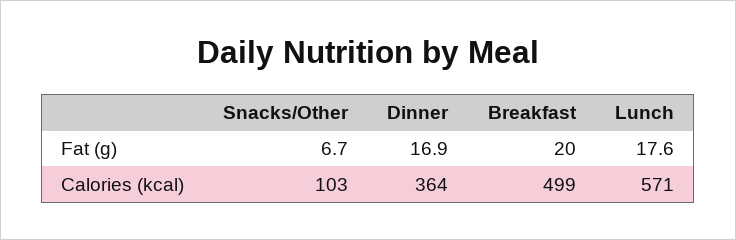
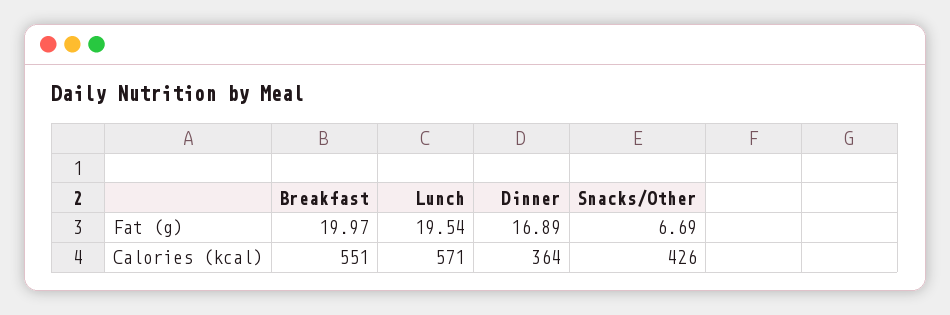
Lunch, Fat (g): 17.6 -> 19.54
Snacks/Other, Calories (kcal): 103 -> 426
Breakfast, Calories (kcal): 499 -> 551

